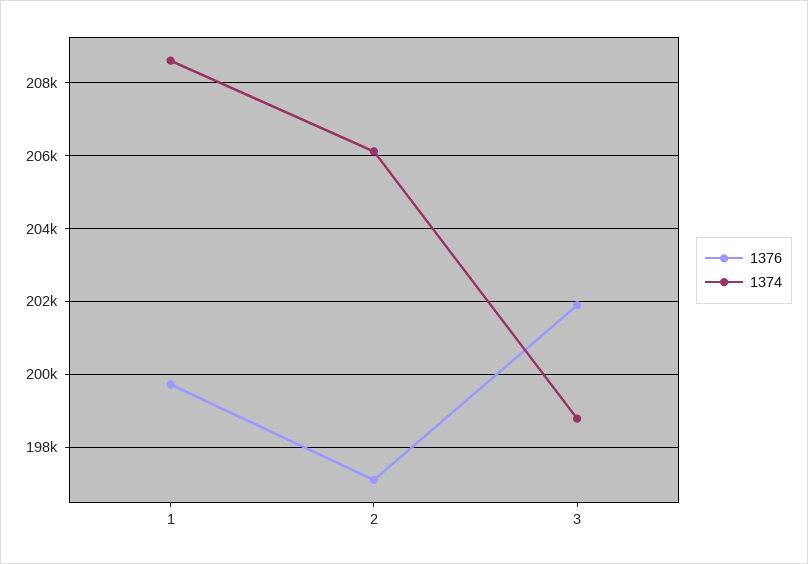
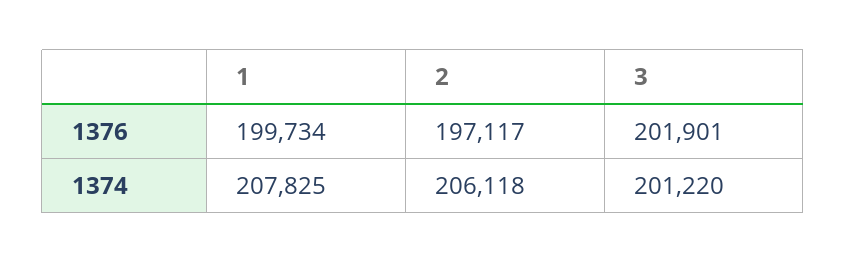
1374, 1: 208600 -> 207825
1374, 3: 198800 -> 201220

